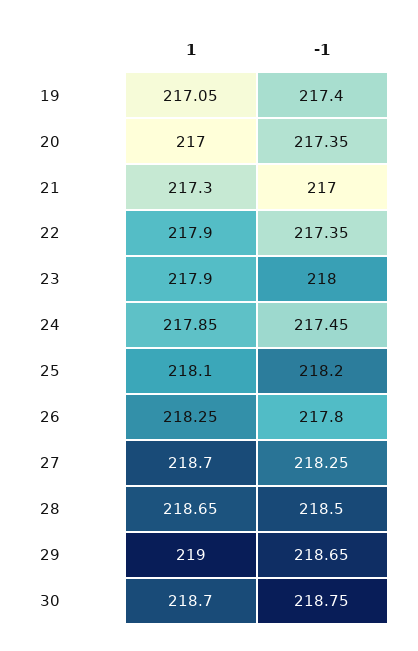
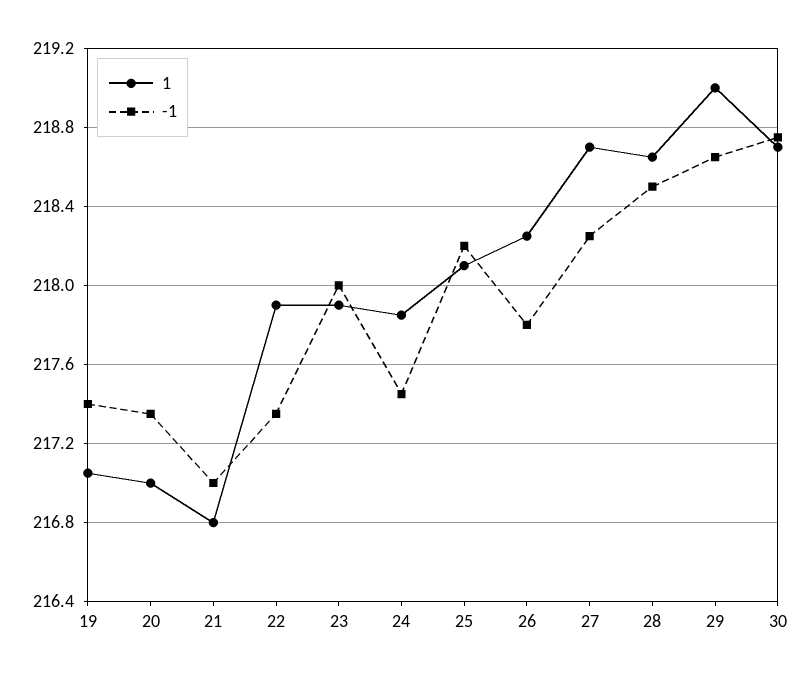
1, 21: 217.3 -> 216.8

